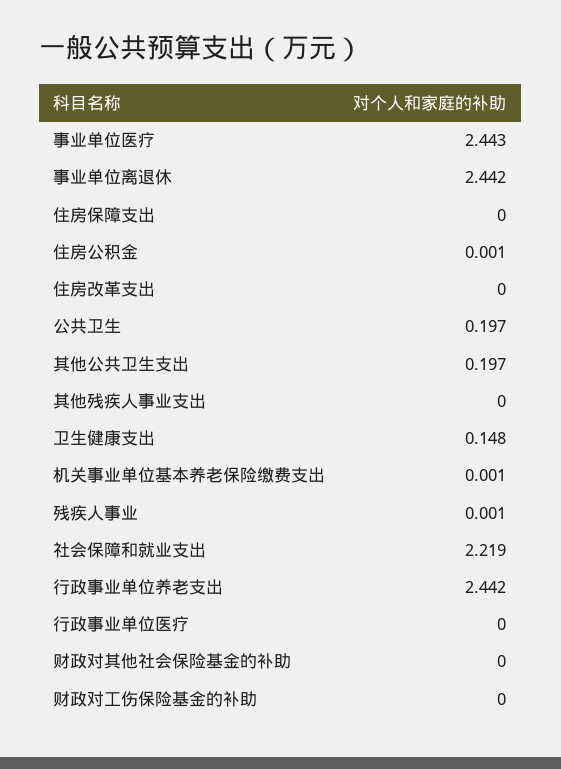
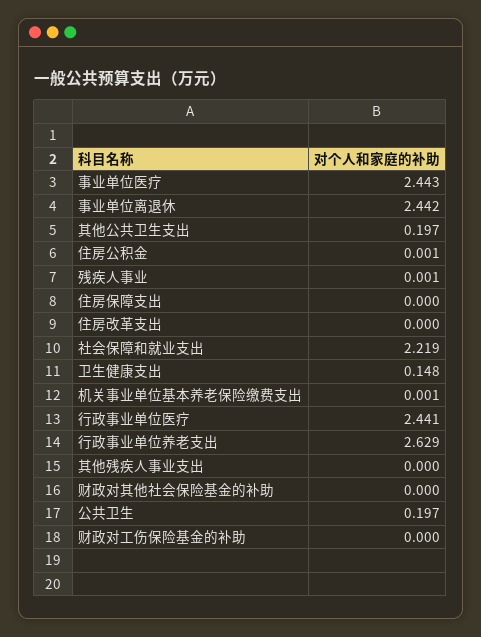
行政事业单位养老支出: 2.442 -> 2.629
行政事业单位医疗: 0 -> 2.441

